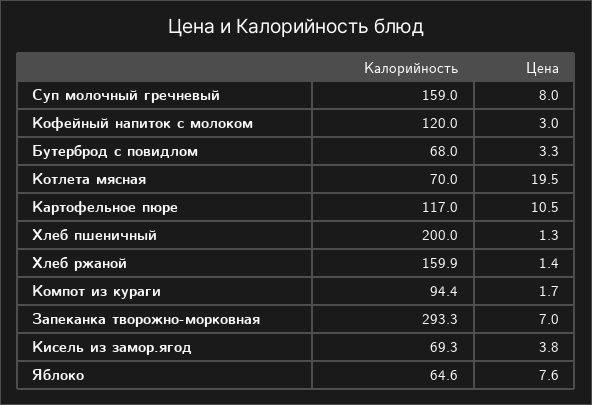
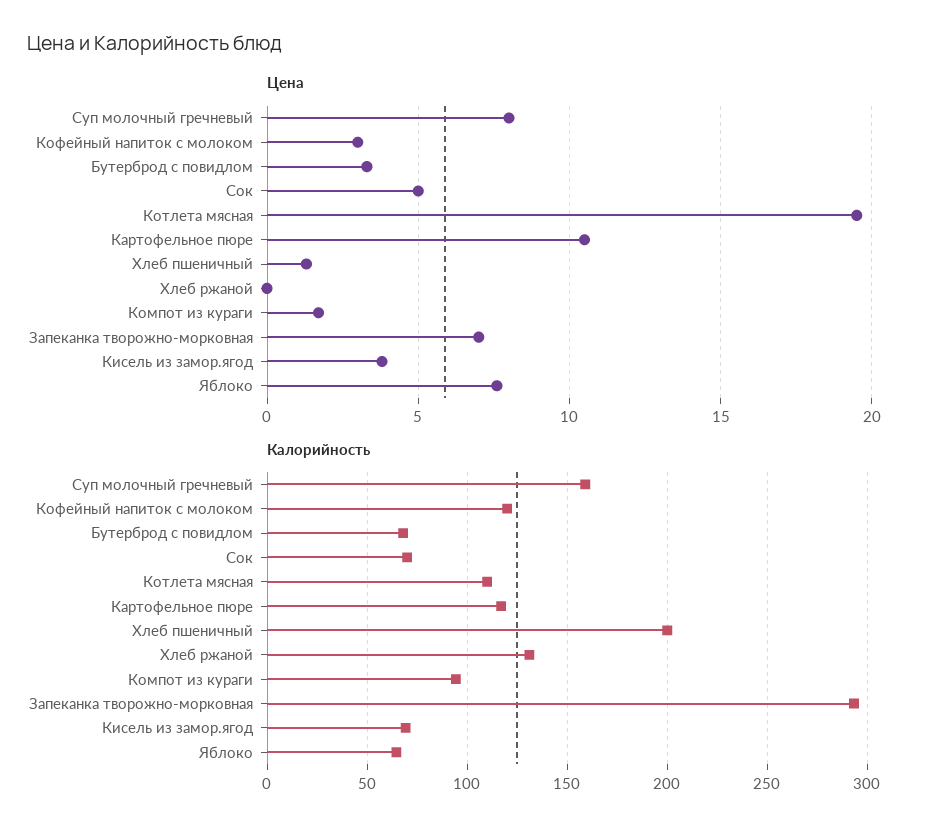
Калорийность, Котлета мясная: 70 -> 110
Калорийность, Хлеб ржаной: 159.9 -> 130
Цена, Хлеб ржаной: 1.4 -> 0
Цена, Сок: none -> 5
Калорийность, Сок: none -> 70

